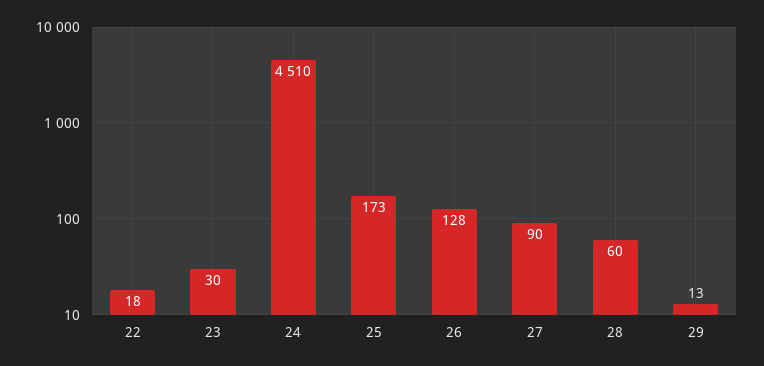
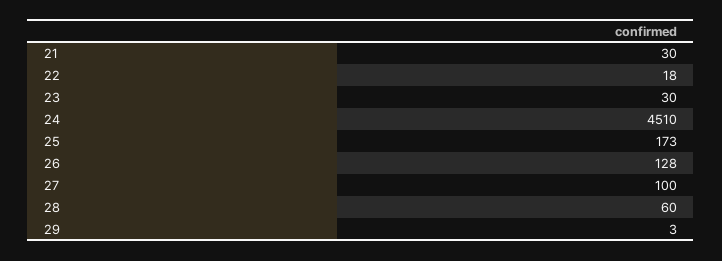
27: 90 -> 100
29: 13 -> 3
21: none -> 30

